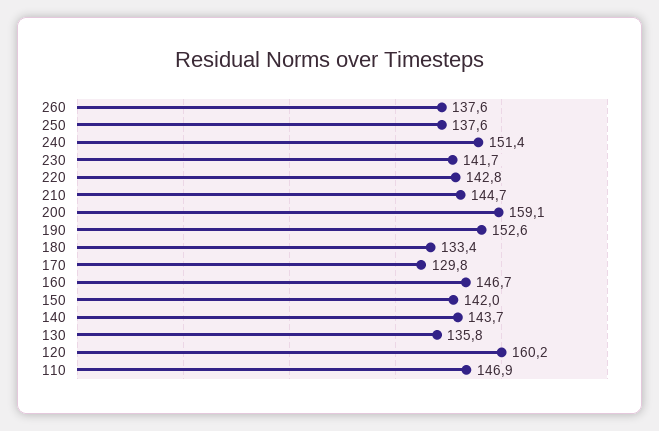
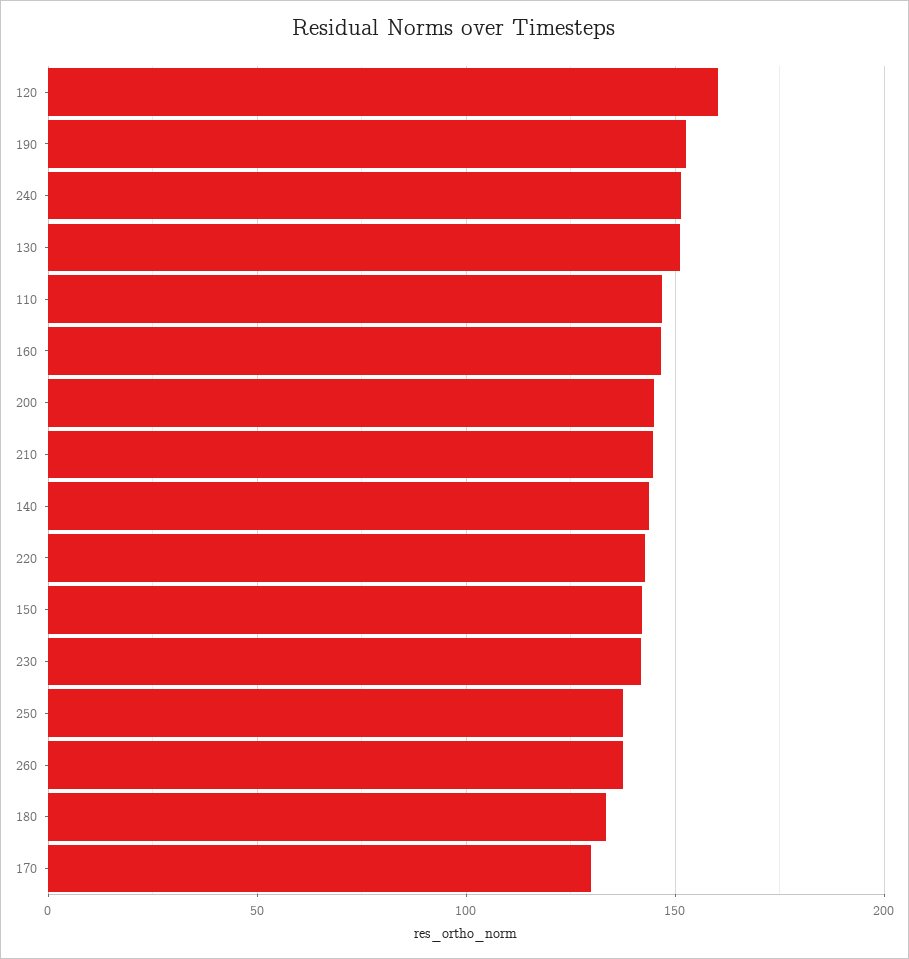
200: 159.1 -> 145
130: 135.8 -> 150

